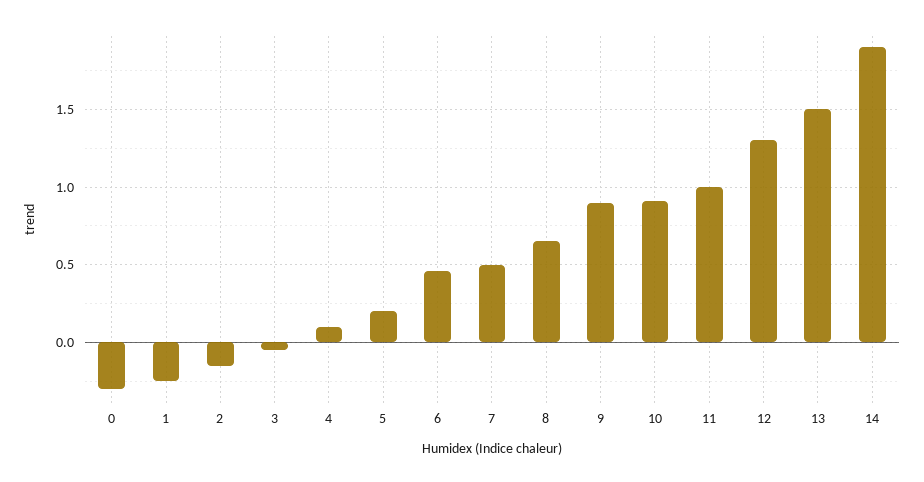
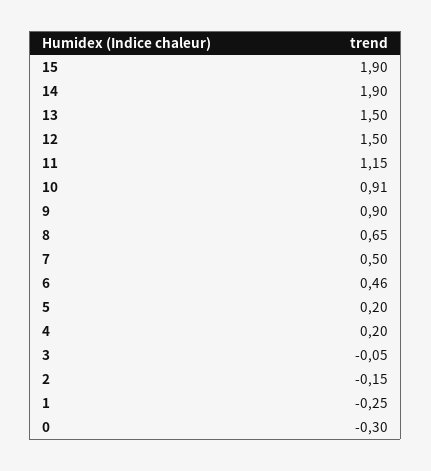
4: 0.1 -> 0.2
11: 1 -> 1.15
12: 1.3 -> 1.5
15: none -> 1.9

